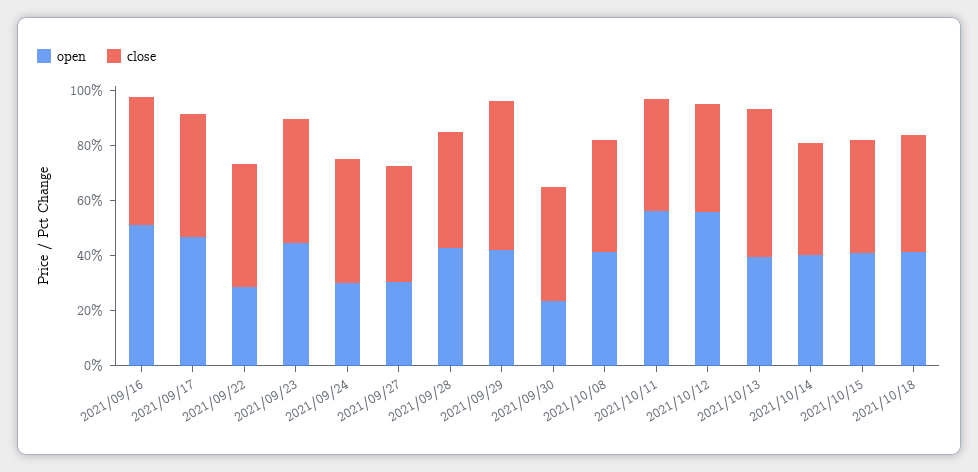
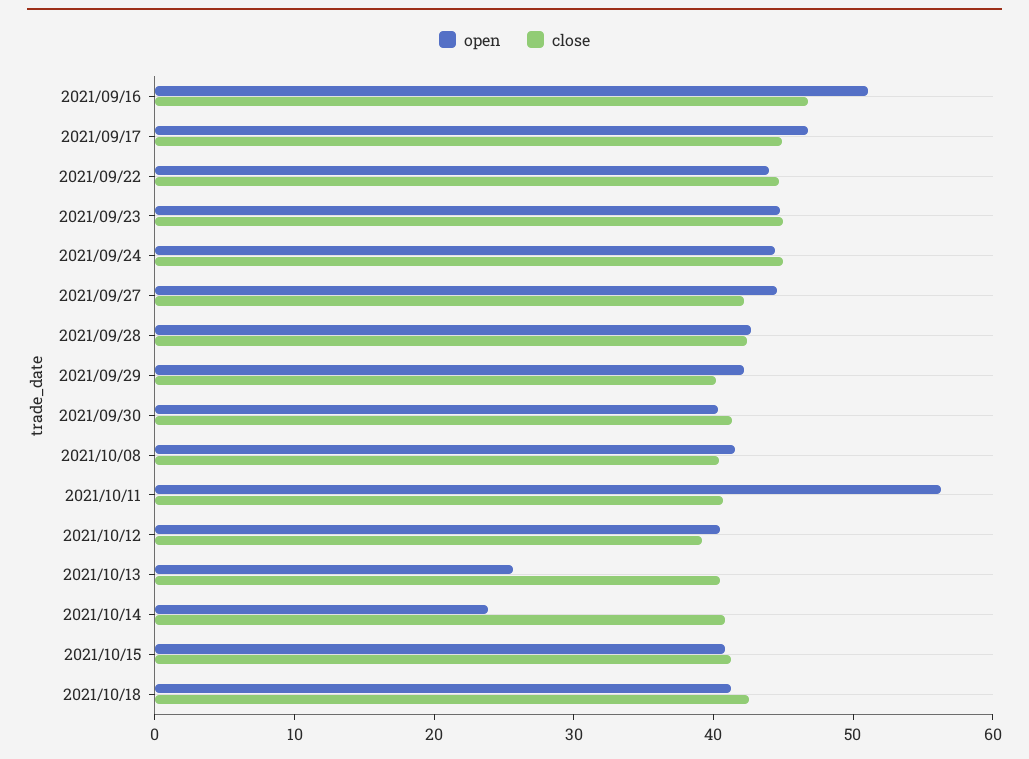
open, 2021/09/22: 30 -> 44
open, 2021/09/24: 30 -> 44
open, 2021/09/27: 30 -> 44
close, 2021/09/29: 55 -> 40
open, 2021/09/30: 25 -> 40
open, 2021/10/12: 55 -> 40
open, 2021/10/13: 40 -> 26
close, 2021/10/13: 55 -> 40
open, 2021/10/14: 40 -> 24

